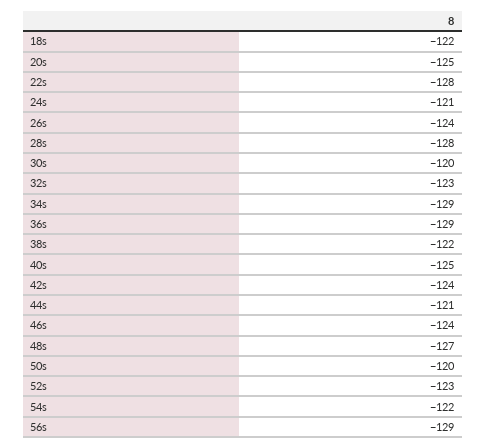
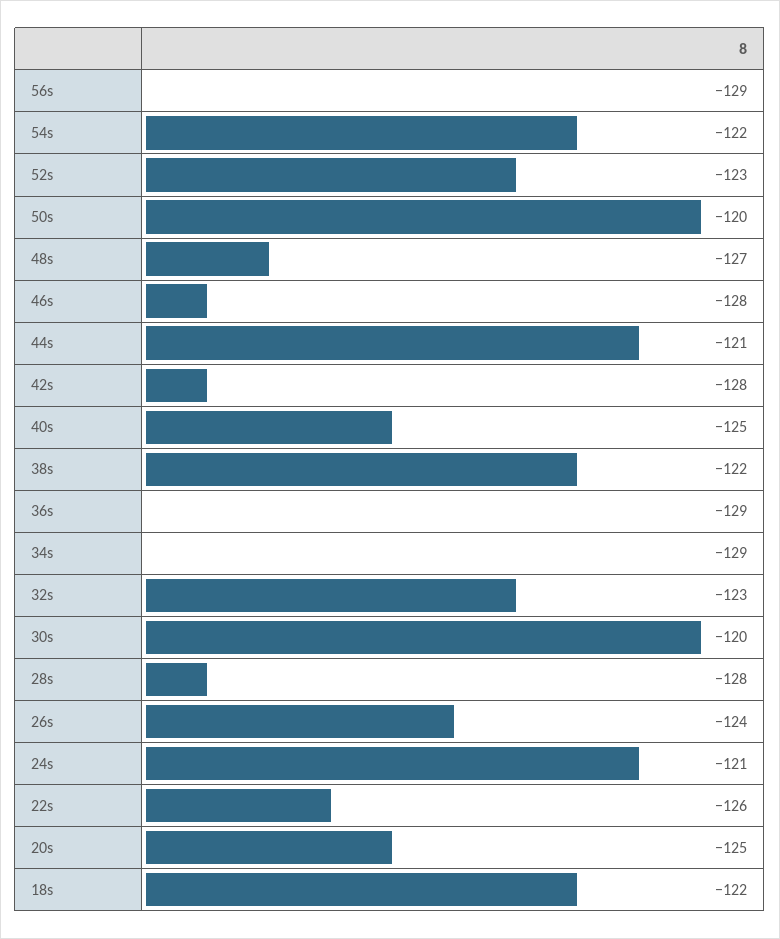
22s: -128 -> -126
42s: -124 -> -128
46s: -124 -> -128

